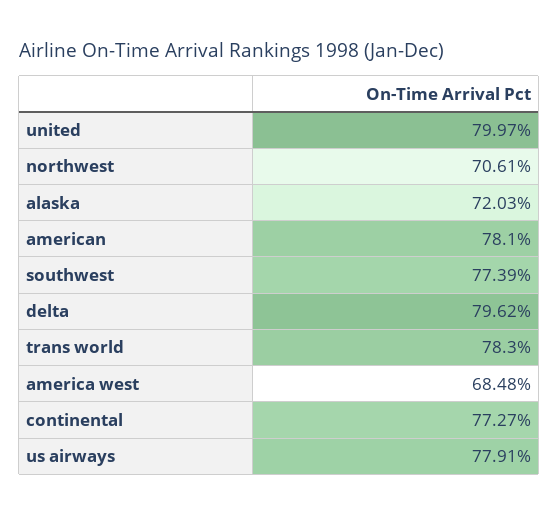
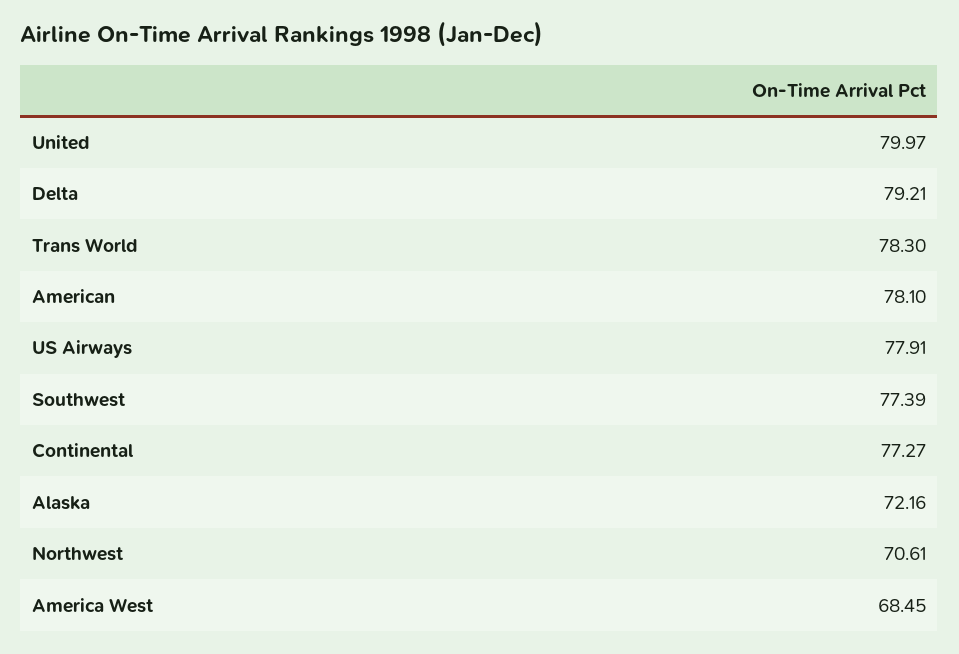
alaska: 72.03 -> 72.16
delta: 79.62 -> 79.21
america west: 68.48 -> 68.45

